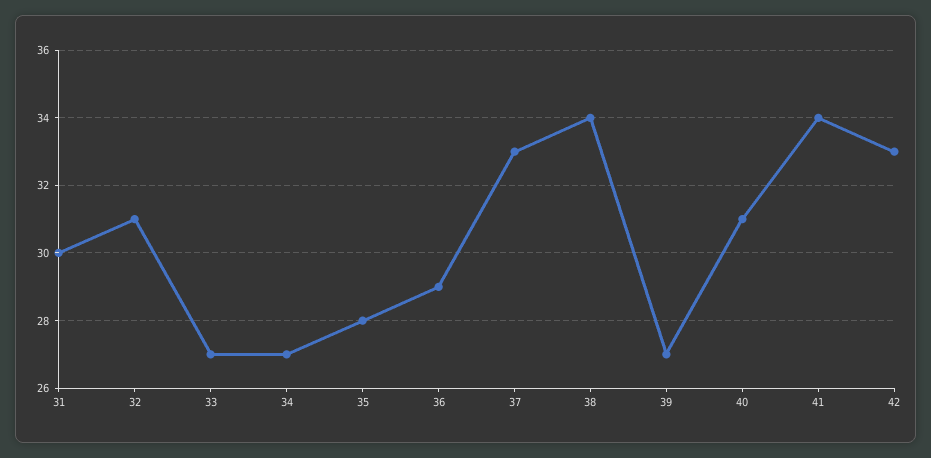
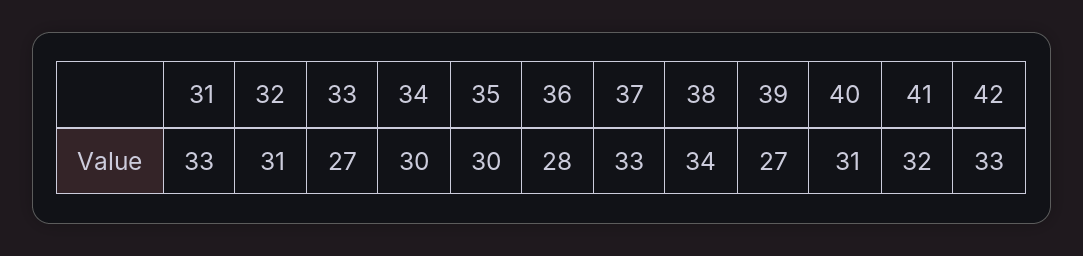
31: 30 -> 33
34: 27 -> 30
35: 28 -> 30
36: 29 -> 28
41: 34 -> 32

